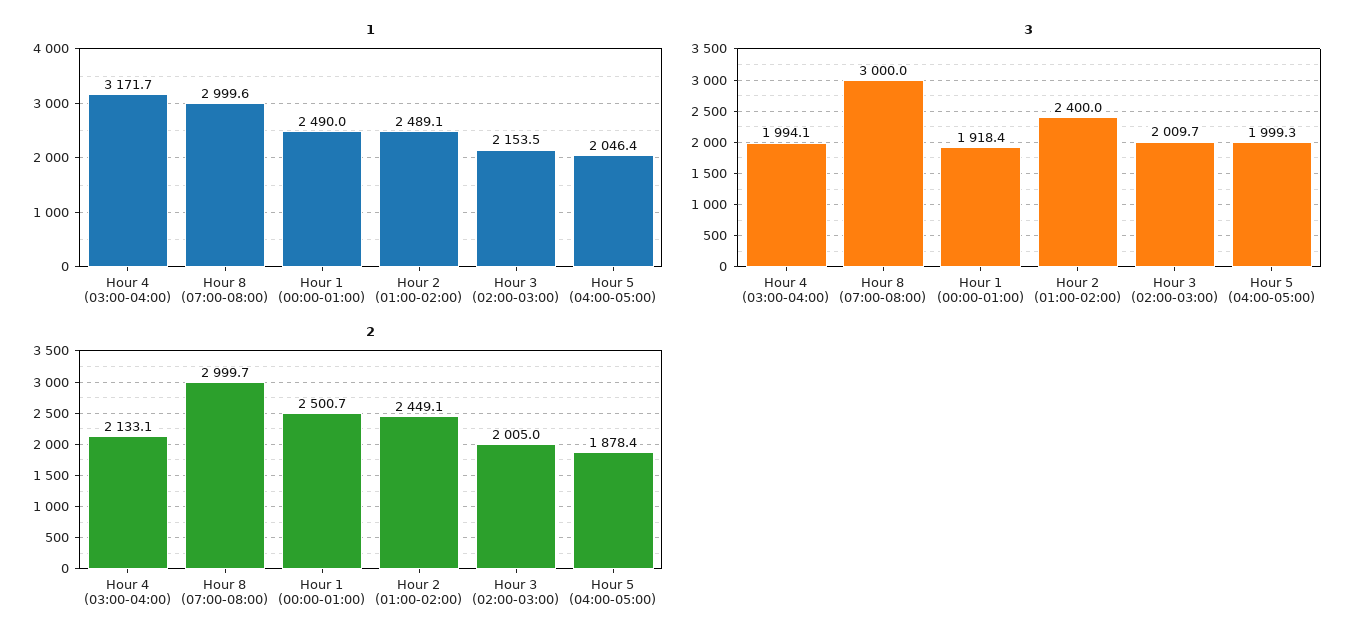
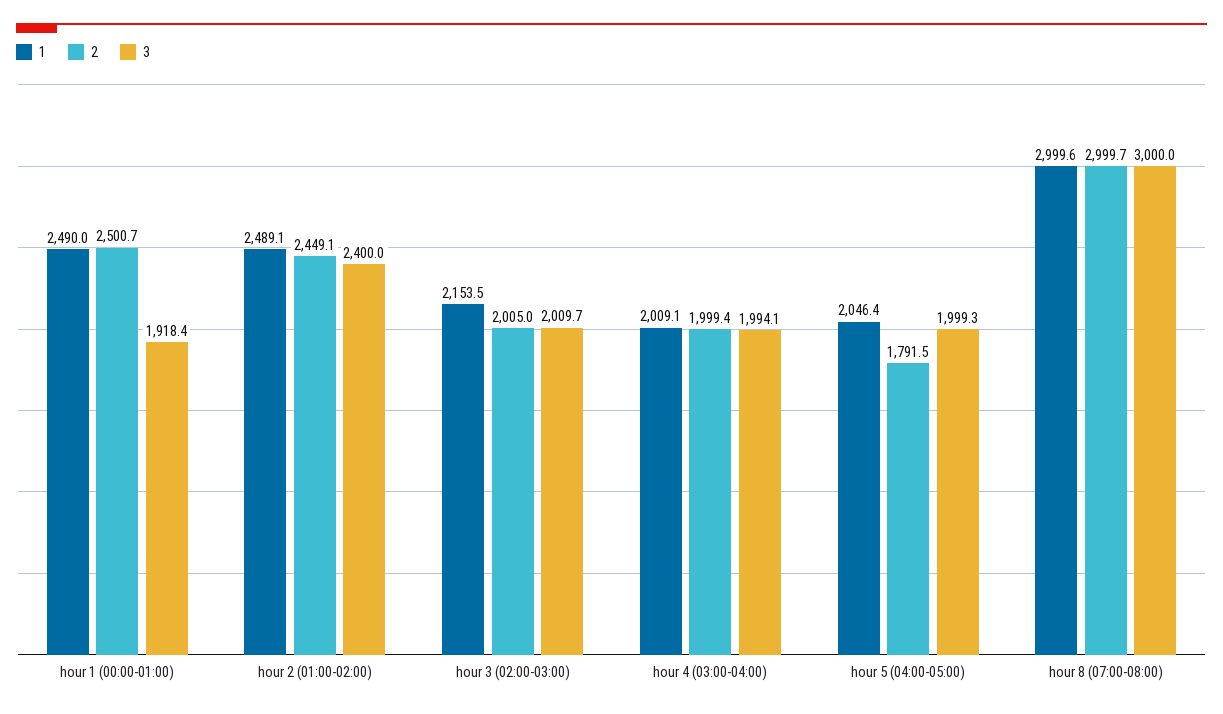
1, Hour 4 (03:00-04:00): 3171.7 -> 2009.1
2, Hour 4 (03:00-04:00): 2133.1 -> 1999.4
2, Hour 5 (04:00-05:00): 1878.4 -> 1791.5

